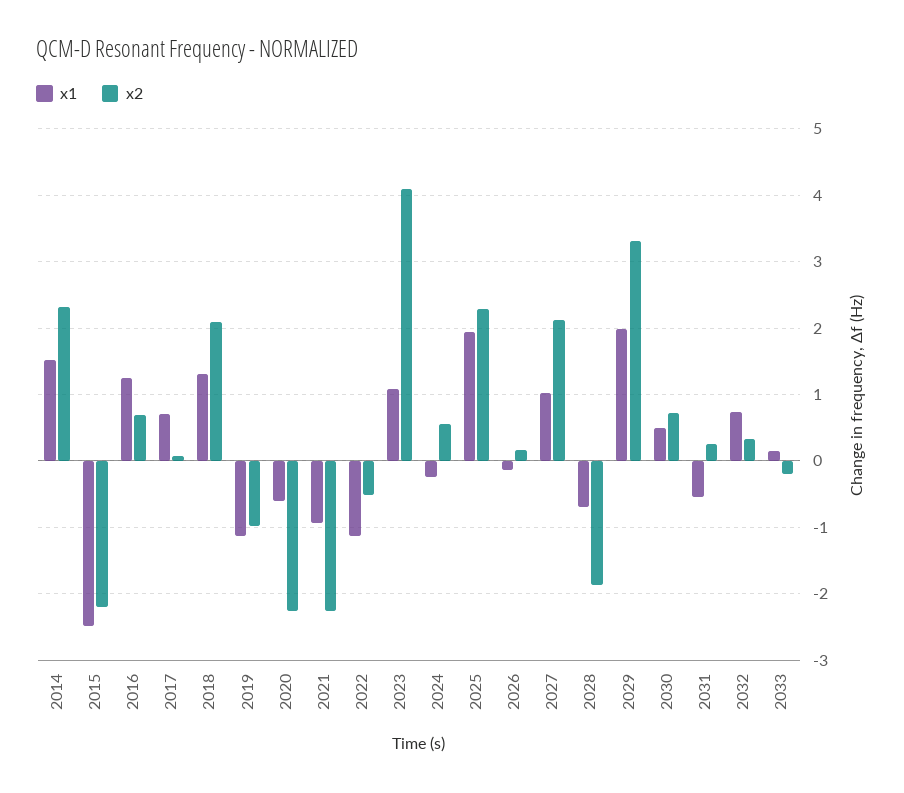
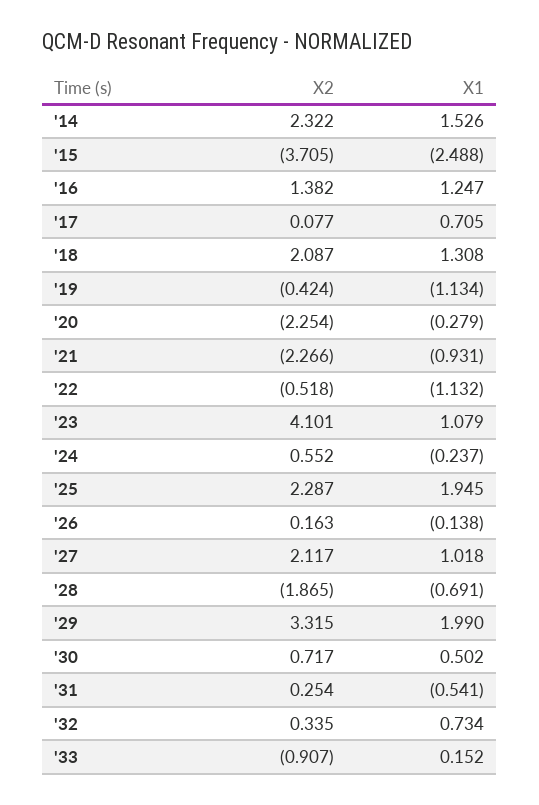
x2, 2015: -2.2 -> -3.705
x2, 2016: 0.7 -> 1.382
x2, 2019: -1 -> -0.424
x1, 2020: -0.6 -> -0.279
x2, 2033: -0.2 -> -0.907

